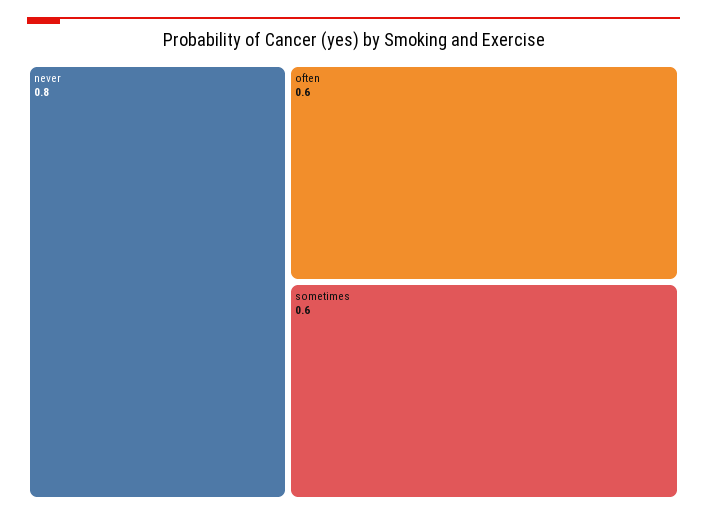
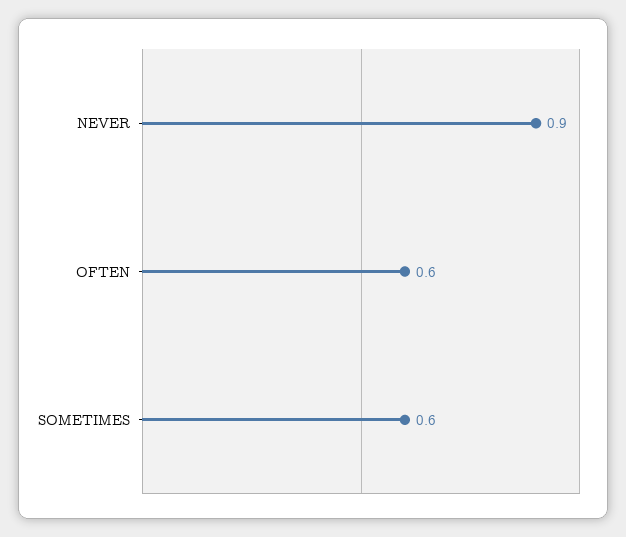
never: 0.8 -> 0.9

